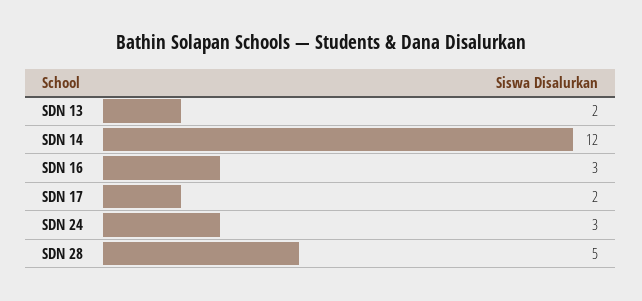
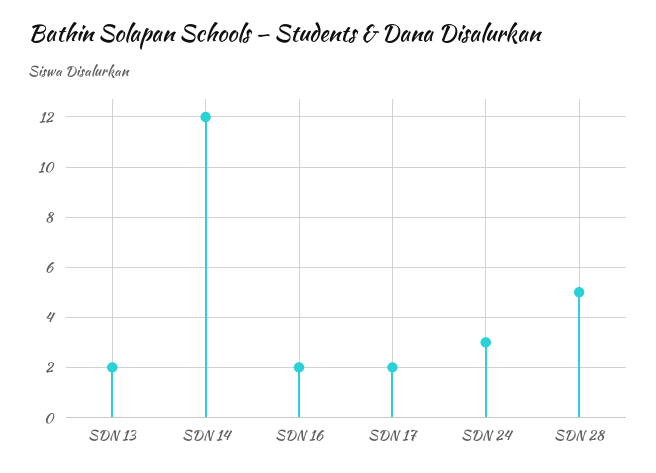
SDN 16: 3 -> 2

